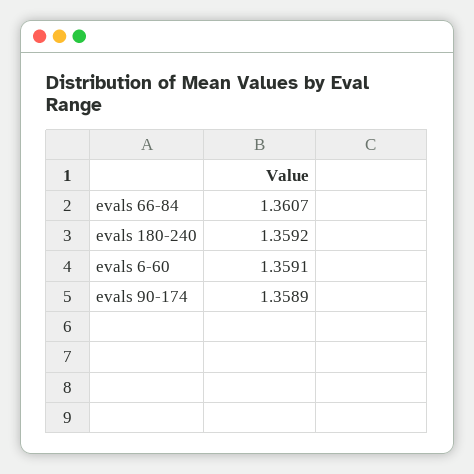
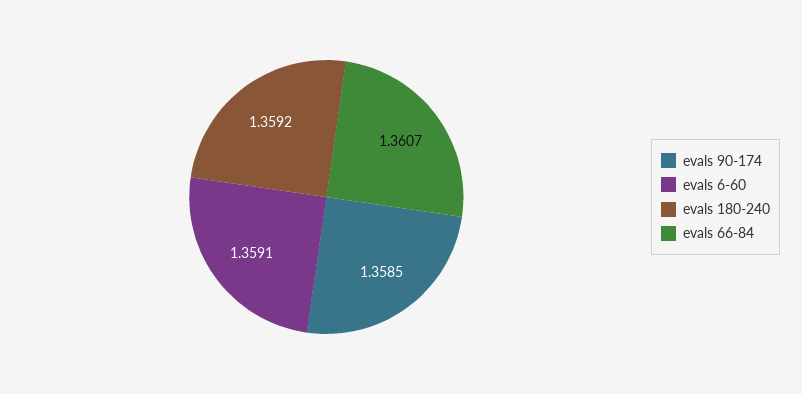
evals 90-174: 1.3589 -> 1.3585

